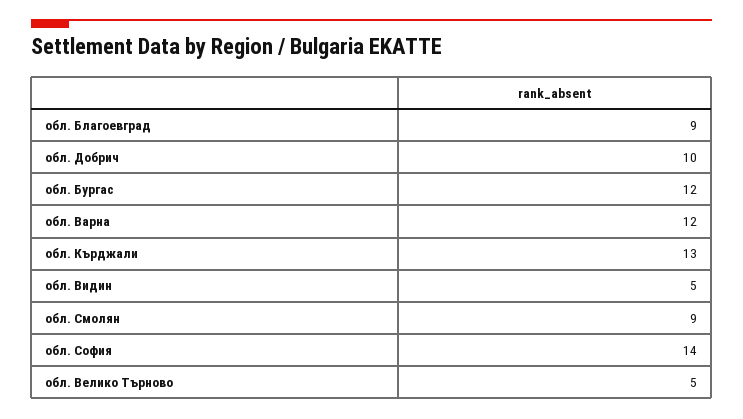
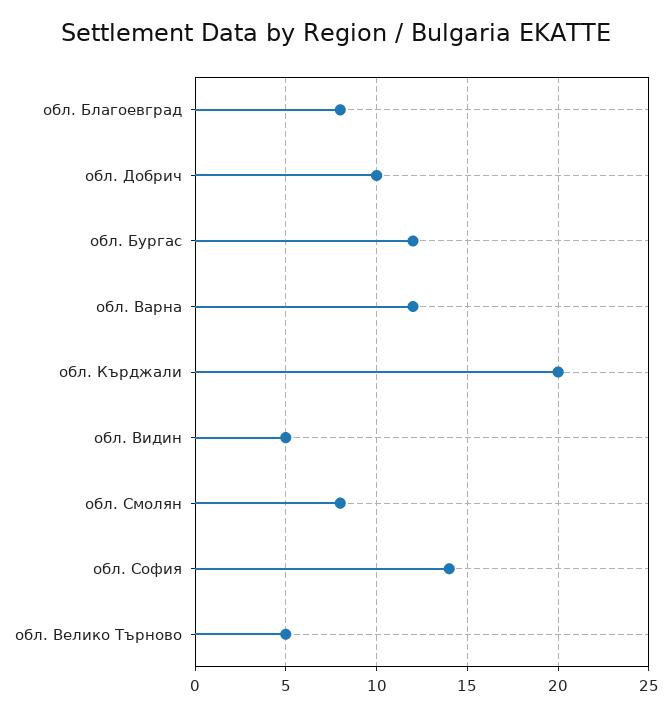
обл. Благоевград: 9 -> 8
обл. Кърджали: 13 -> 20
обл. Смолян: 9 -> 8

